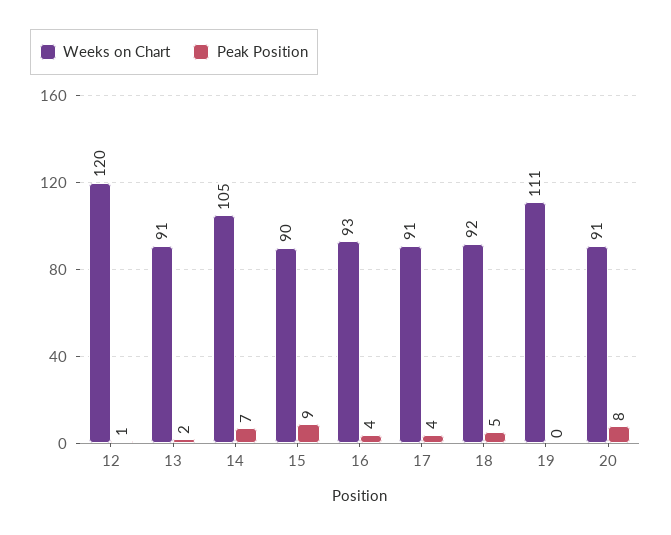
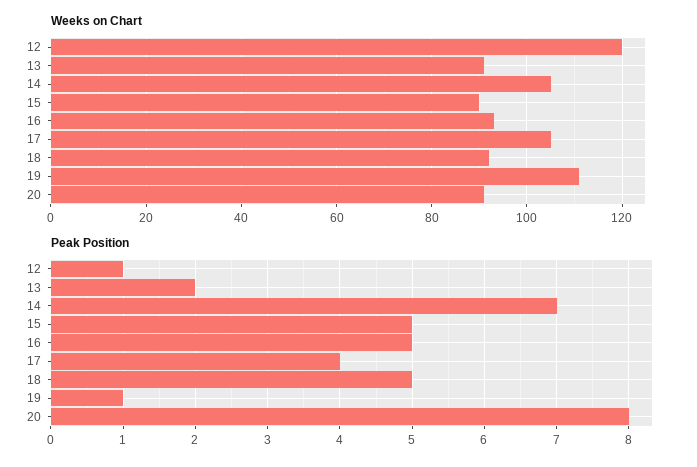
Peak Position, 15: 9 -> 5
Peak Position, 16: 4 -> 5
Weeks on Chart, 17: 91 -> 105
Peak Position, 19: 0 -> 1

